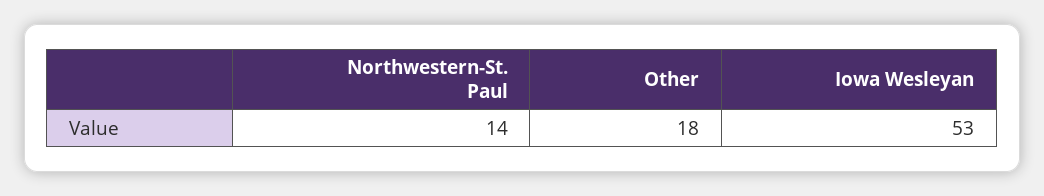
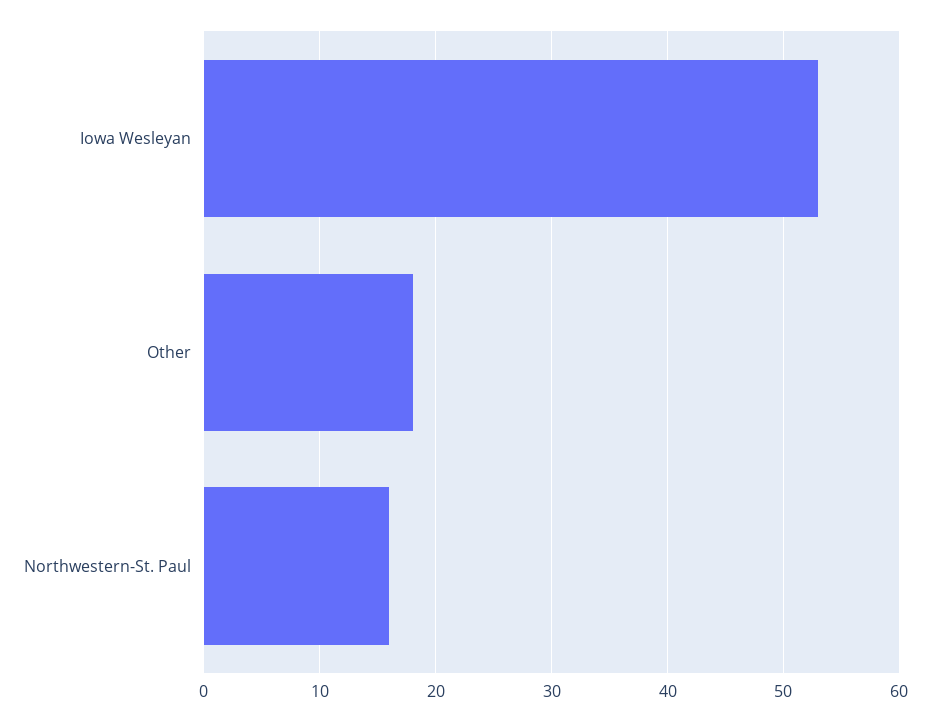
Northwestern-St. Paul: 14 -> 16

